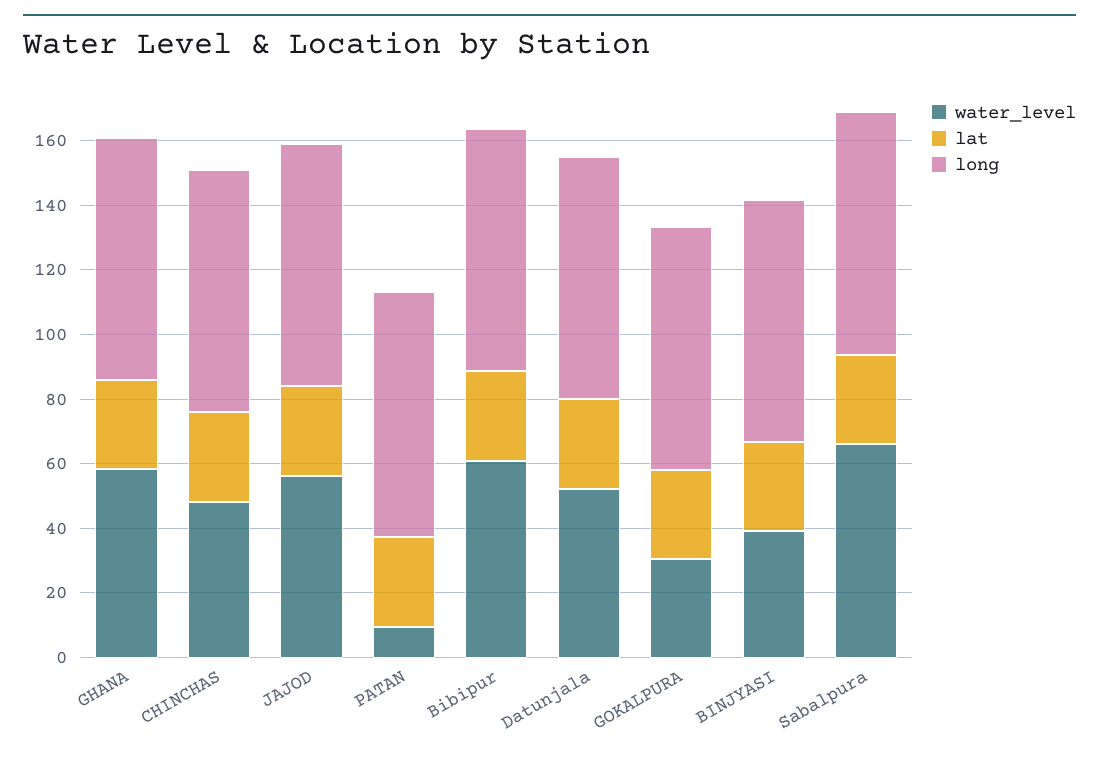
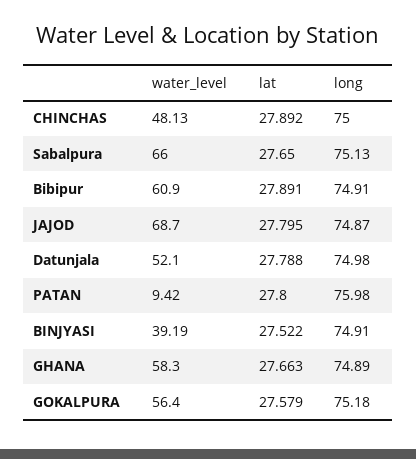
water_level, JAJOD: 55 -> 68.7
water_level, GOKALPURA: 30 -> 56.4

